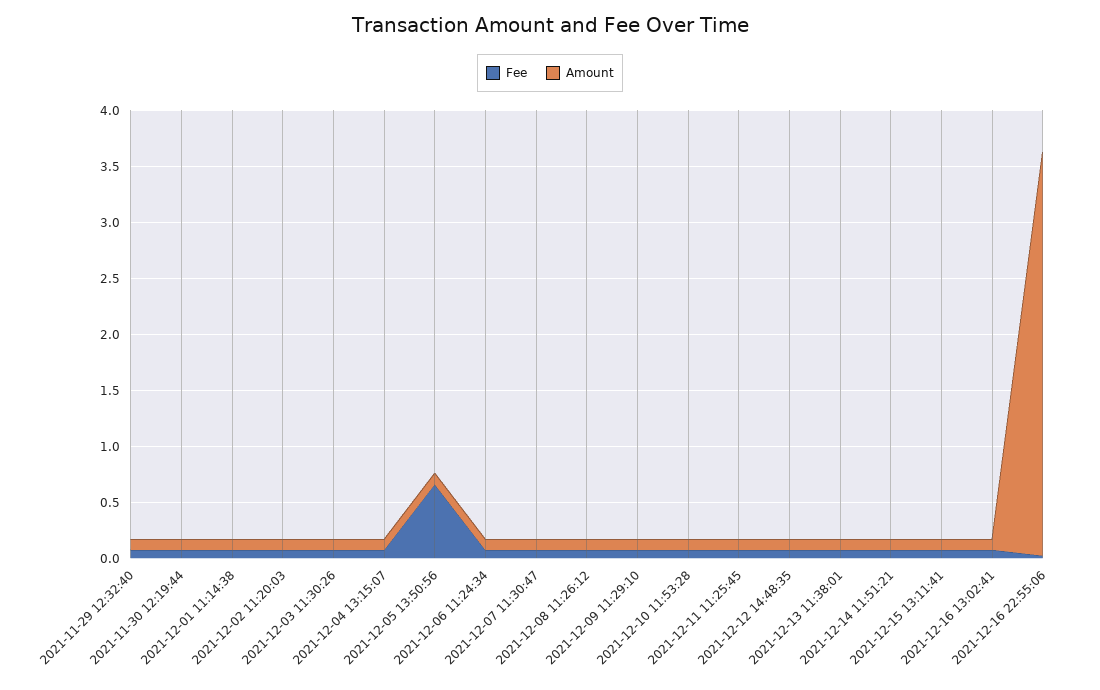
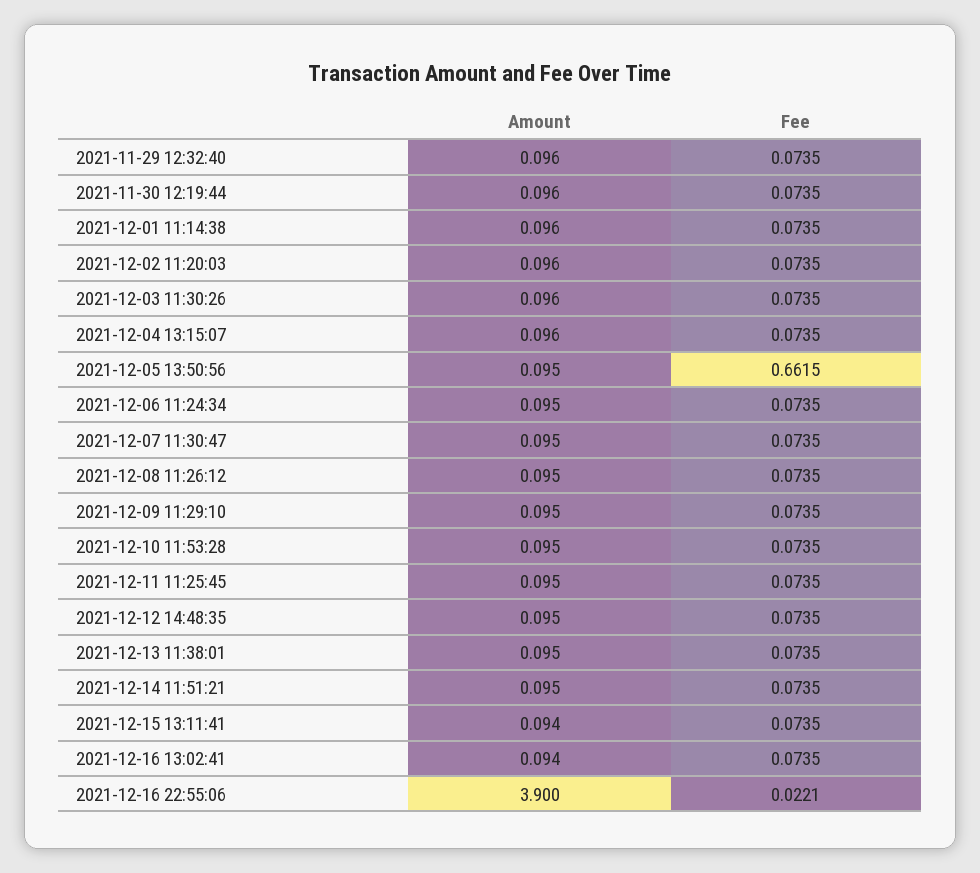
Amount, 2021-12-16 22:55:06: 3.6 -> 3.9

